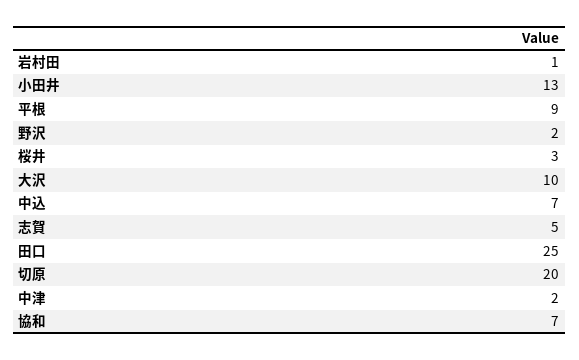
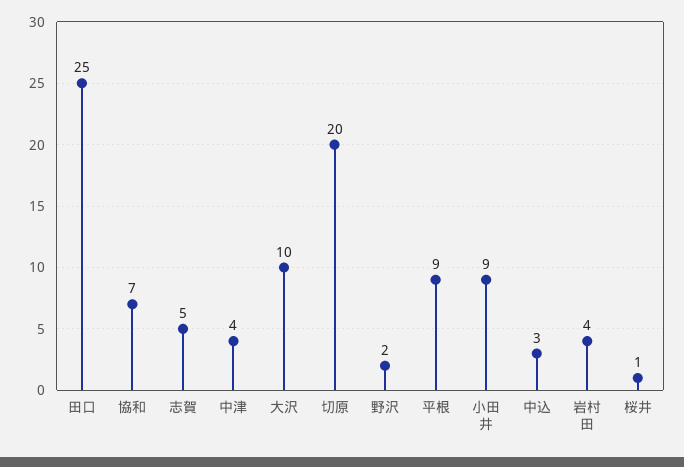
岩村田: 1 -> 4
小田井: 13 -> 9
桜井: 3 -> 1
中込: 7 -> 3
中津: 2 -> 4

